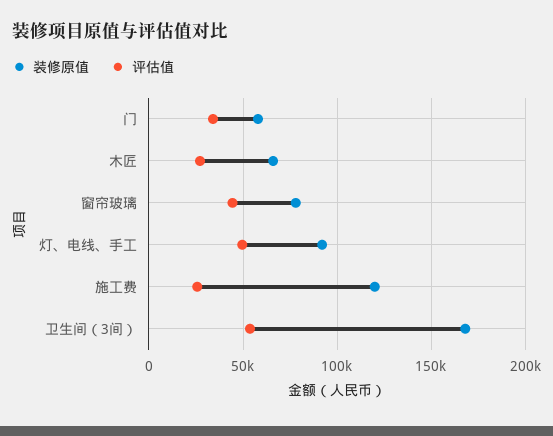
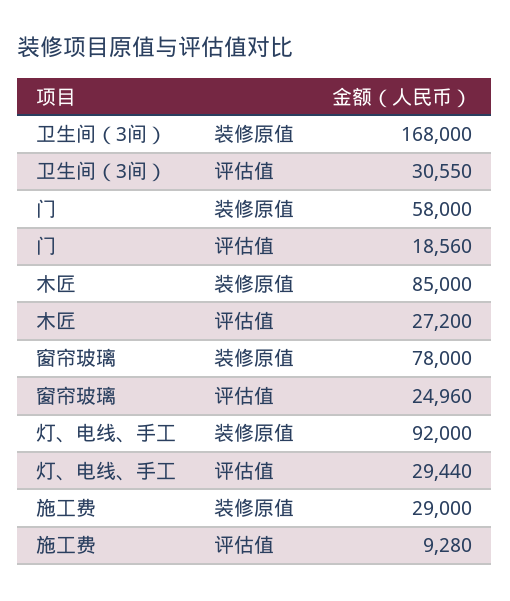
评估值, 门: 35000 -> 18560
装修原值, 木匠: 65000 -> 85000
评估值, 窗帘玻璃: 45000 -> 24960
评估值, 灯、电线、手工: 50000 -> 29440
装修原值, 施工费: 120000 -> 29000
评估值, 施工费: 25000 -> 9280
评估值, 卫生间（3间）: 55000 -> 30550

